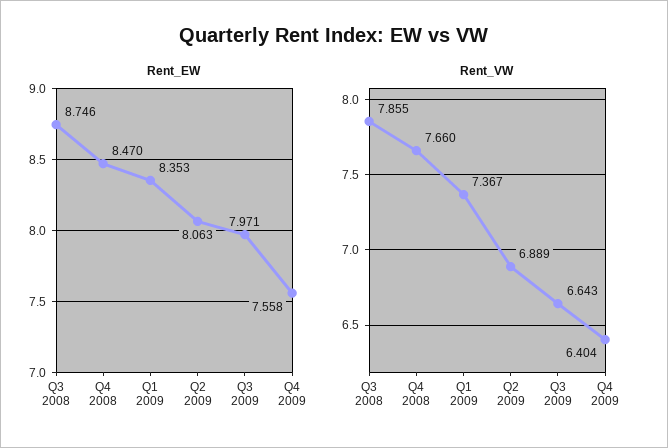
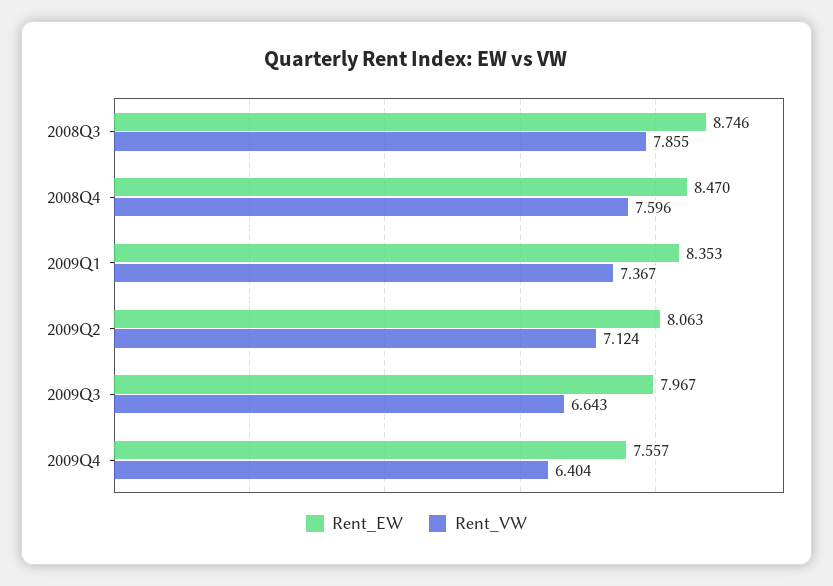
Rent_EW, Q3 2009: 7.971 -> 7.967
Rent_EW, Q4 2009: 7.558 -> 7.557
Rent_VW, Q4 2008: 7.66 -> 7.596
Rent_VW, Q2 2009: 6.889 -> 7.124

